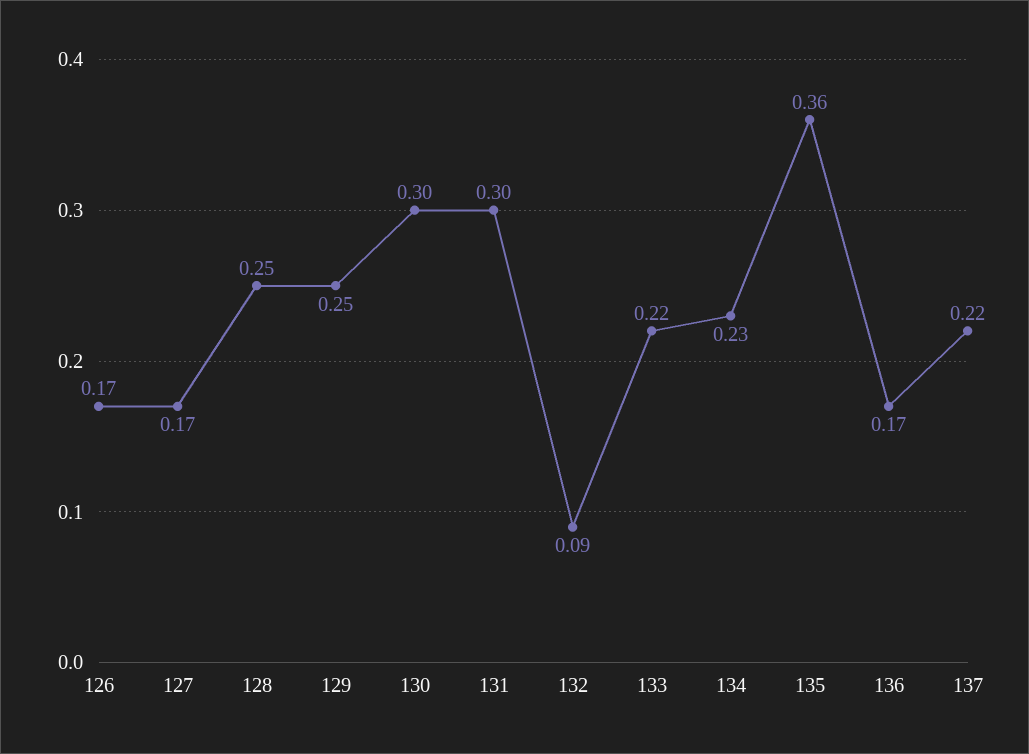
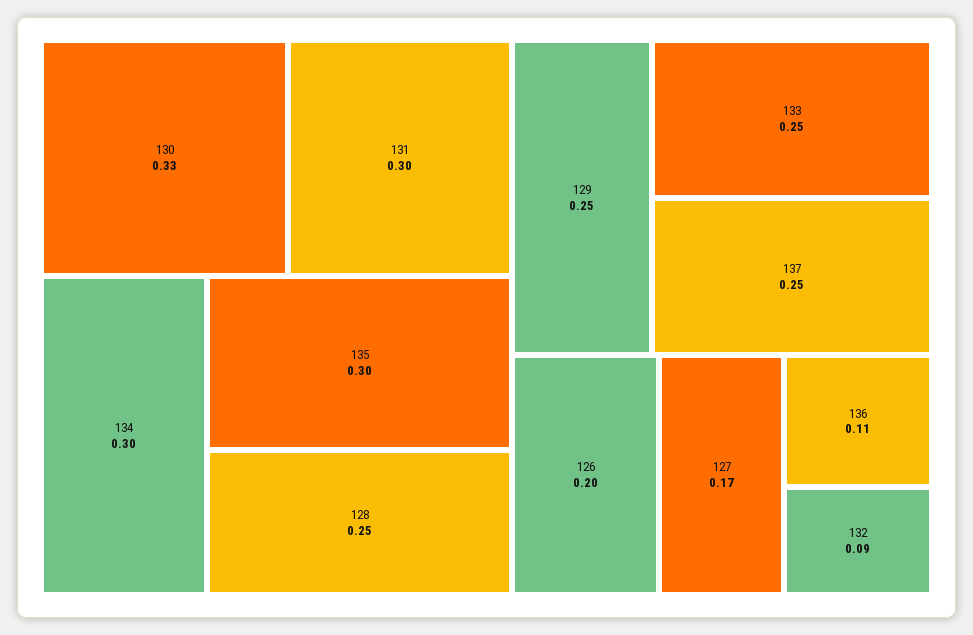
126: 0.17 -> 0.2
130: 0.3 -> 0.33
133: 0.22 -> 0.25
134: 0.23 -> 0.3
135: 0.36 -> 0.3
136: 0.17 -> 0.11
137: 0.22 -> 0.25

